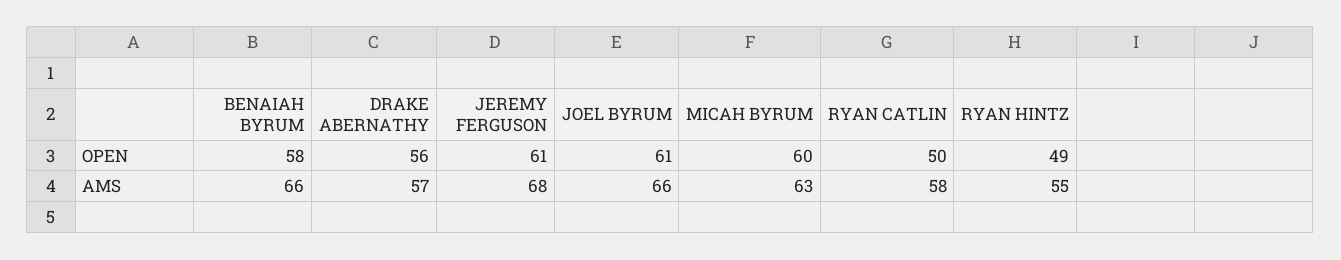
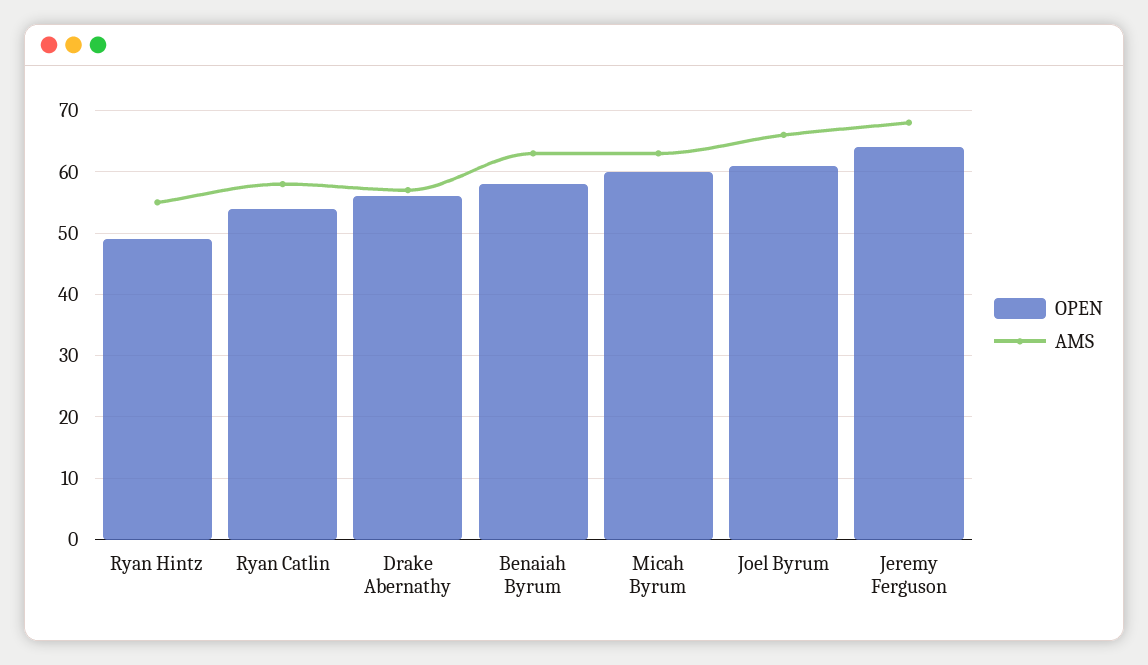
OPEN, JEREMY FERGUSON: 61 -> 64
OPEN, RYAN CATLIN: 50 -> 54
AMS, BENAIAH BYRUM: 66 -> 63

